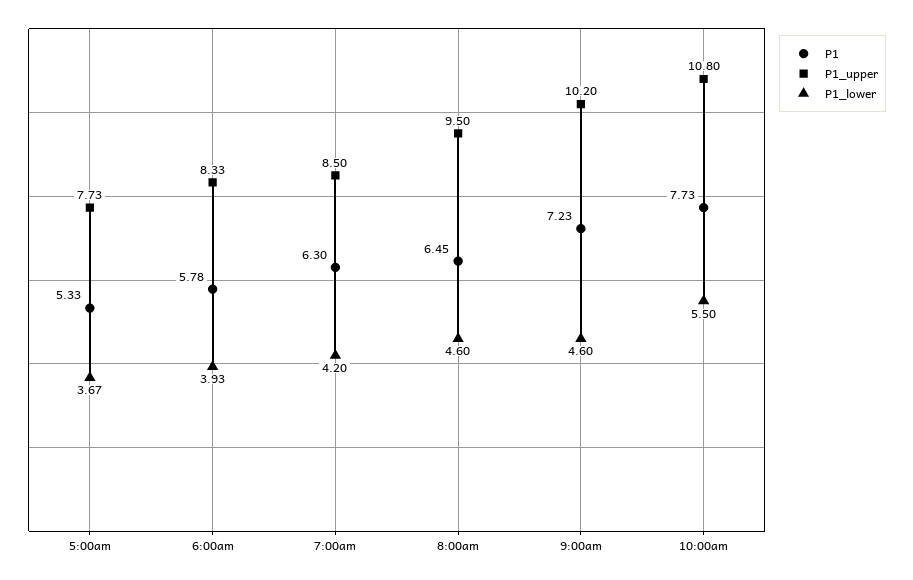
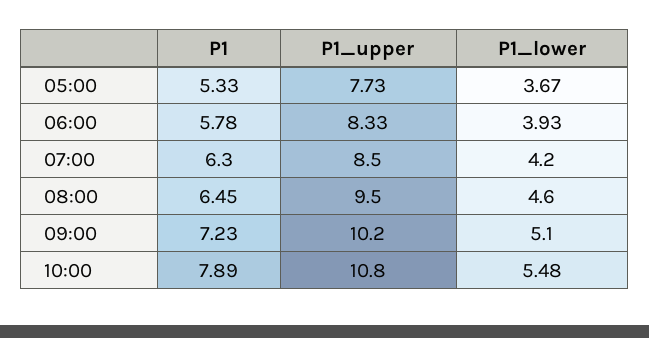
P1_lower, 9:00am: 4.6 -> 5.1
P1, 10:00am: 7.73 -> 7.89
P1_lower, 10:00am: 5.5 -> 5.48

